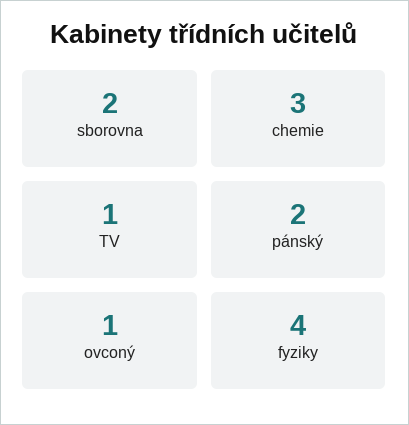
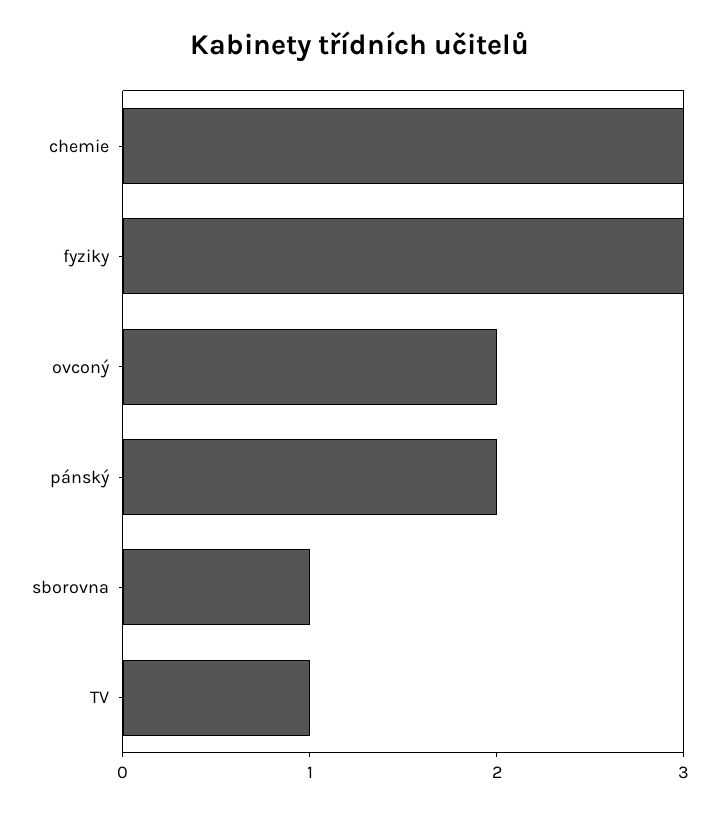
sborovna: 2 -> 1
ovconý: 1 -> 2
fyziky: 4 -> 3

